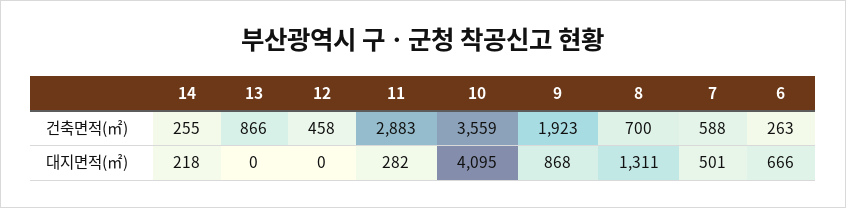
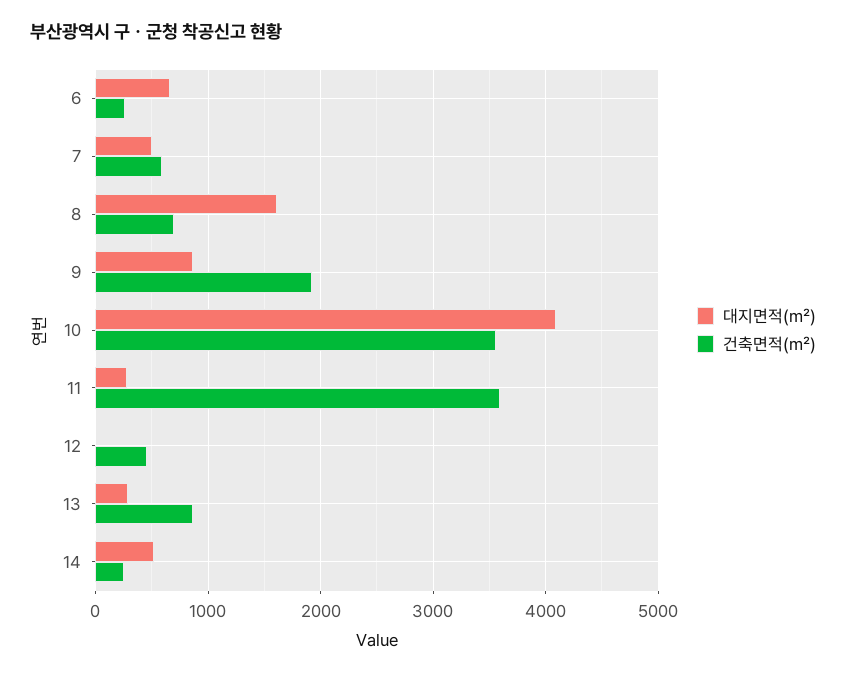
건축면적(㎡), 11: 2883 -> 3600
대지면적(㎡), 14: 218 -> 500
대지면적(㎡), 13: 0 -> 300
대지면적(㎡), 8: 1311 -> 1600

